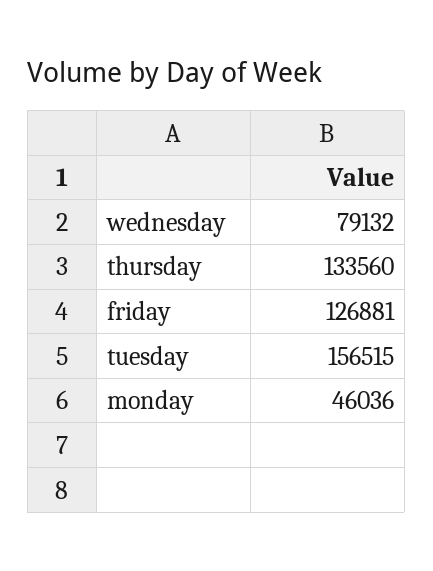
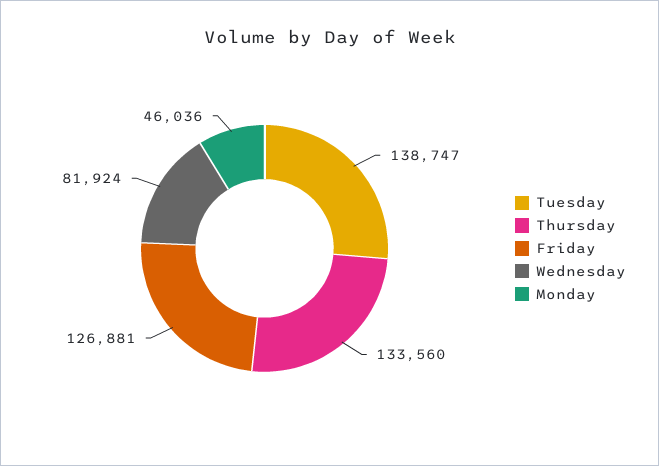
wednesday: 79132 -> 81924
tuesday: 156515 -> 138747

